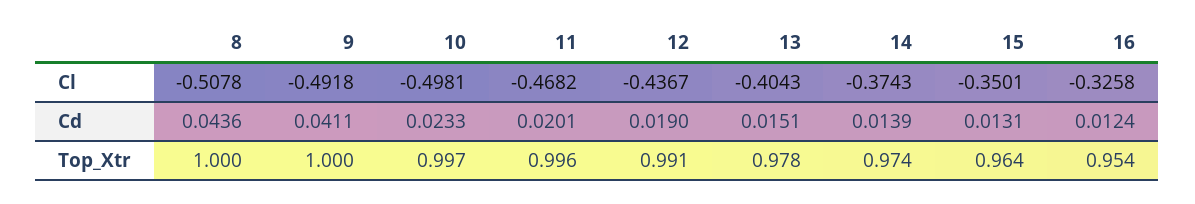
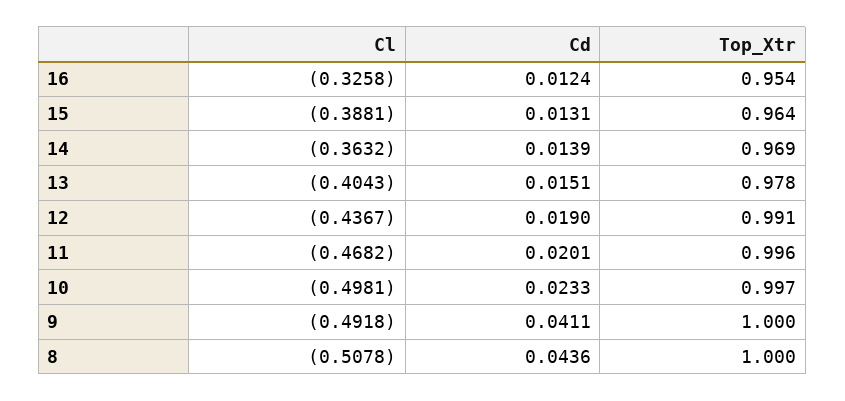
14, Cl: -0.3743 -> -0.3632
15, Cl: -0.3501 -> -0.3881
14, Top_Xtr: 0.974 -> 0.969

